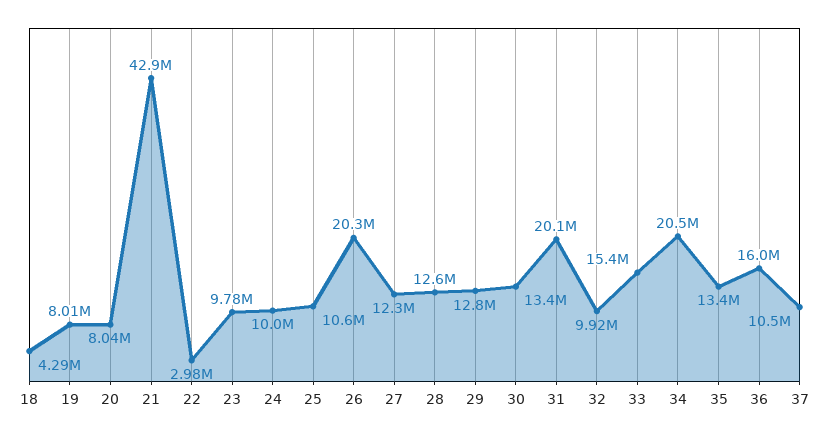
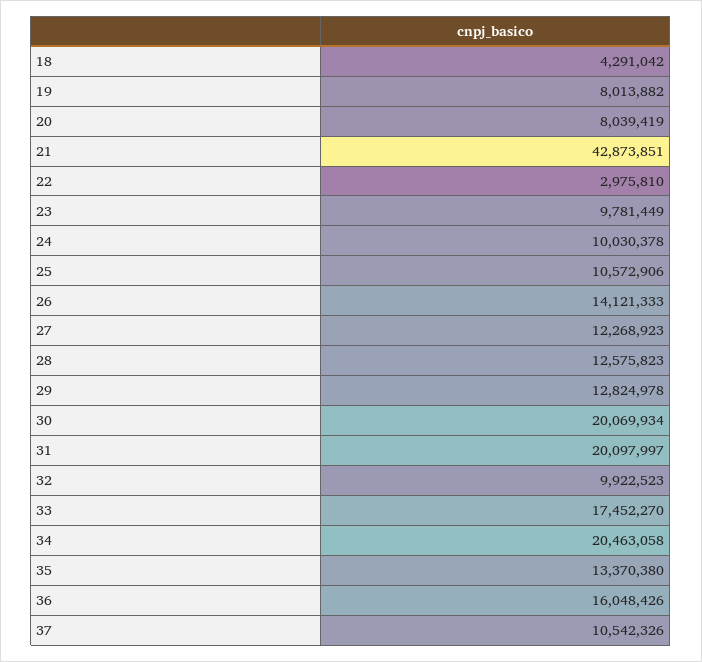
26: 20300000 -> 14121333
30: 13400000 -> 20069934
33: 15400000 -> 17452270

